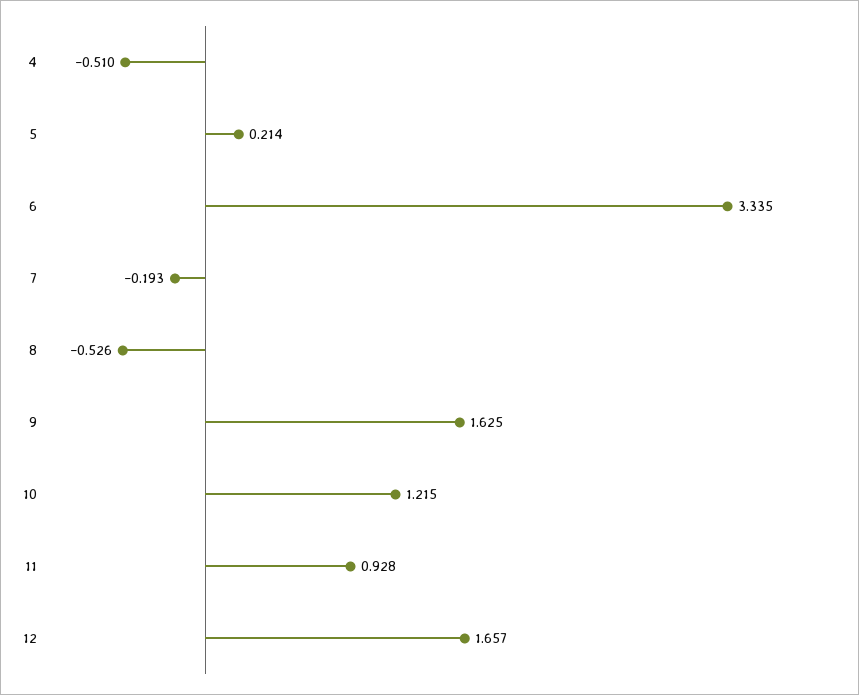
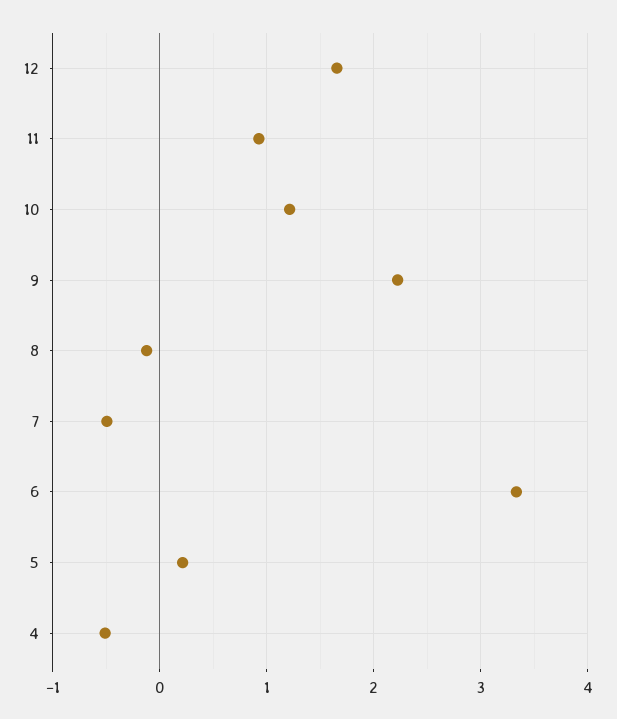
7: -0.193 -> -0.5
8: -0.526 -> -0.1
9: 1.625 -> 2.2

